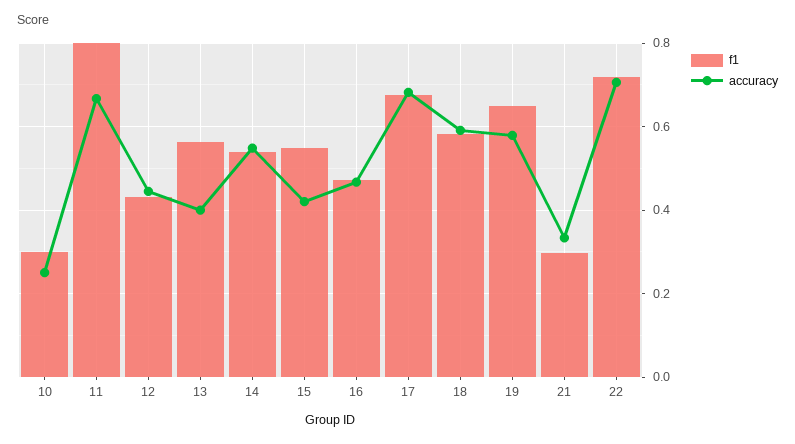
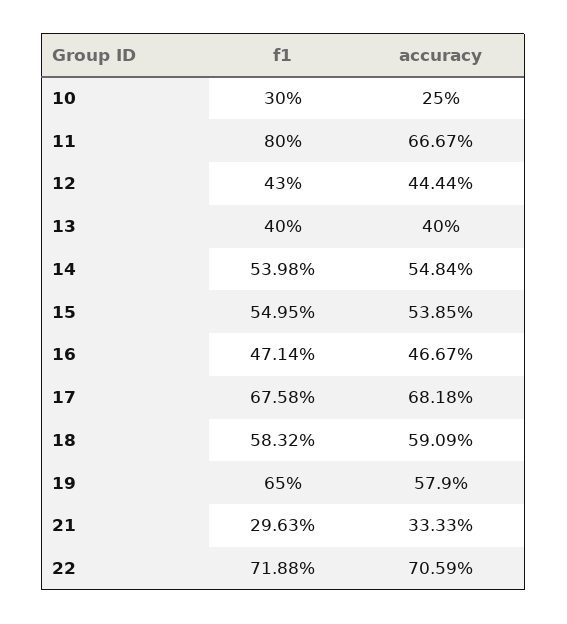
f1, 13: 0.56 -> 0.4
accuracy, 15: 0.42 -> 0.5385

